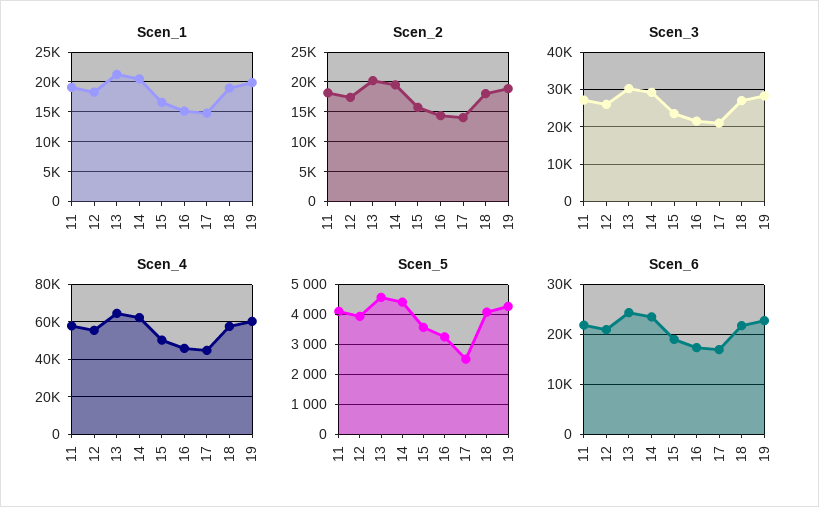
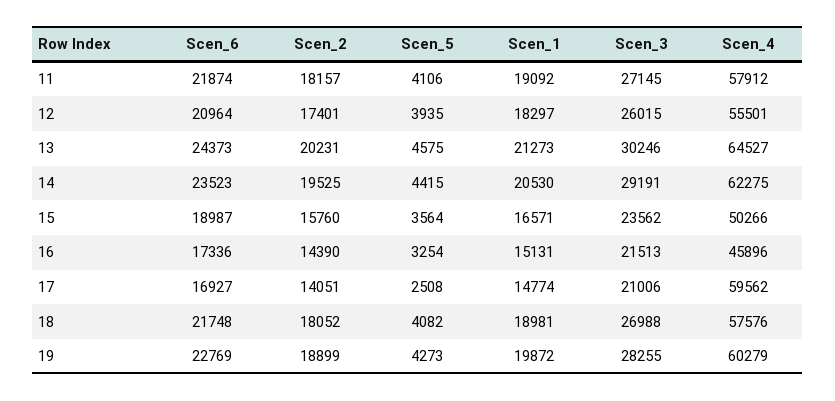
Scen_4, 17: 45000 -> 59562

